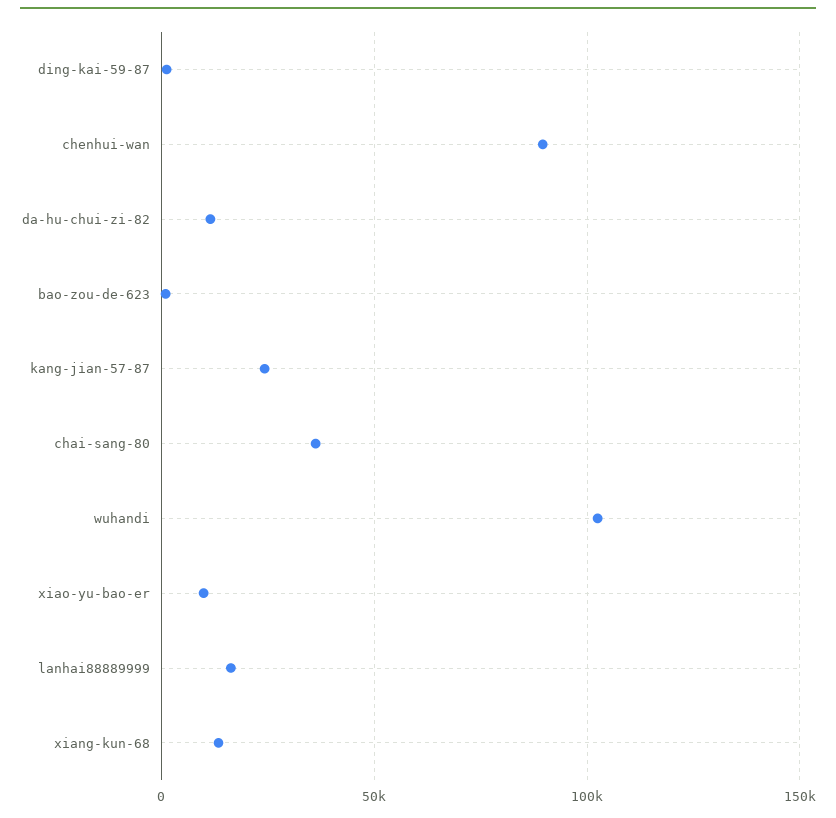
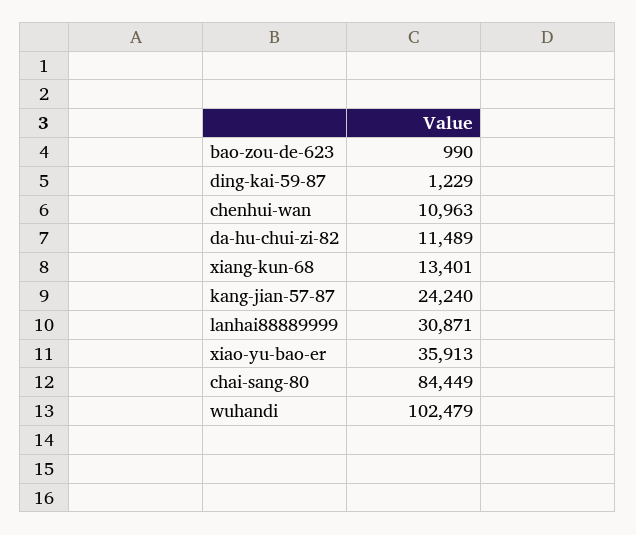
chenhui-wan: 90000 -> 10963
chai-sang-80: 35000 -> 84449
xiao-yu-bao-er: 10000 -> 35913
lanhai88889999: 15000 -> 30871

